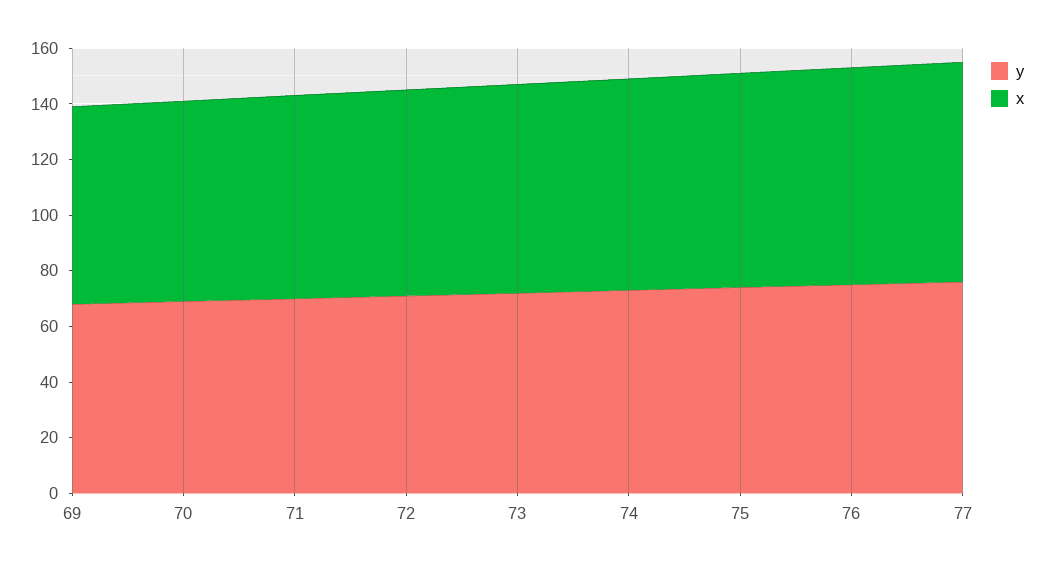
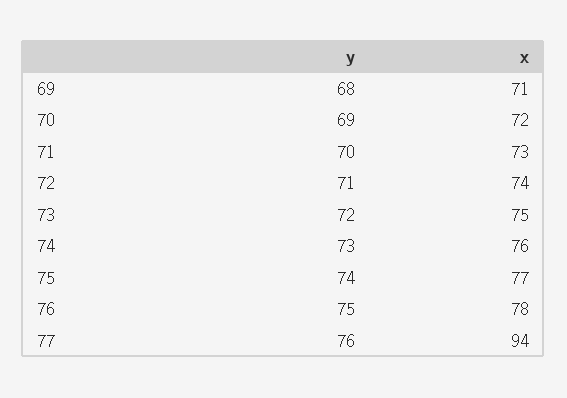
x, 77: 80 -> 94

